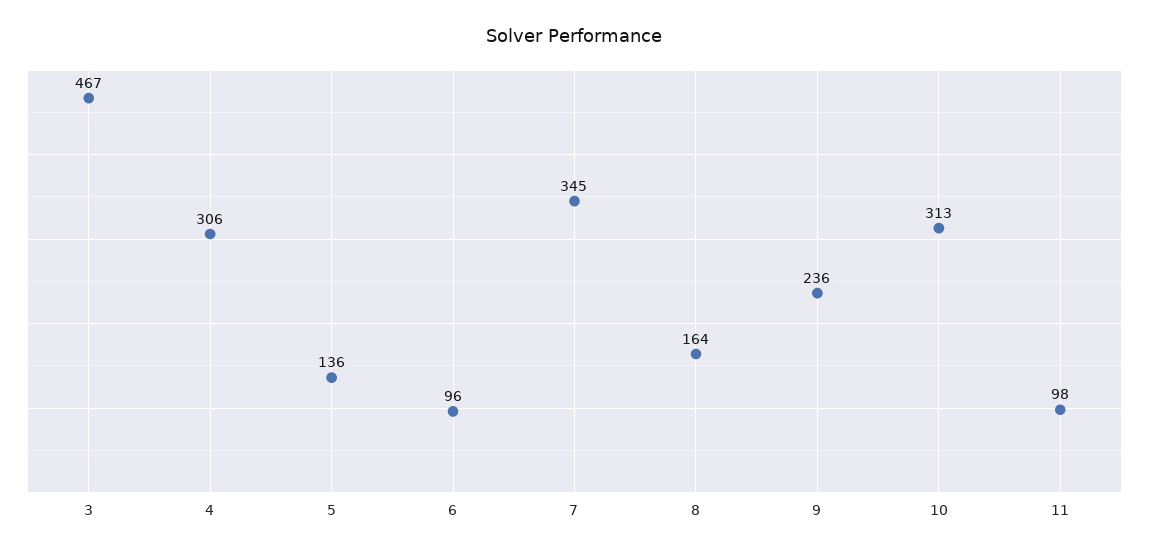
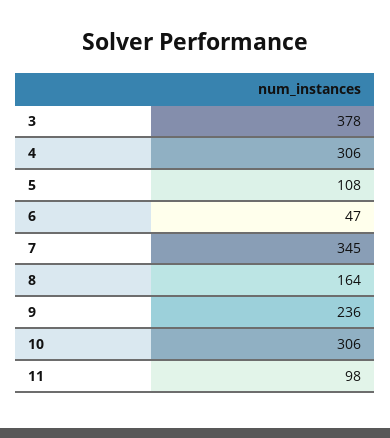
3: 467 -> 378
5: 136 -> 108
6: 96 -> 47
10: 313 -> 306

